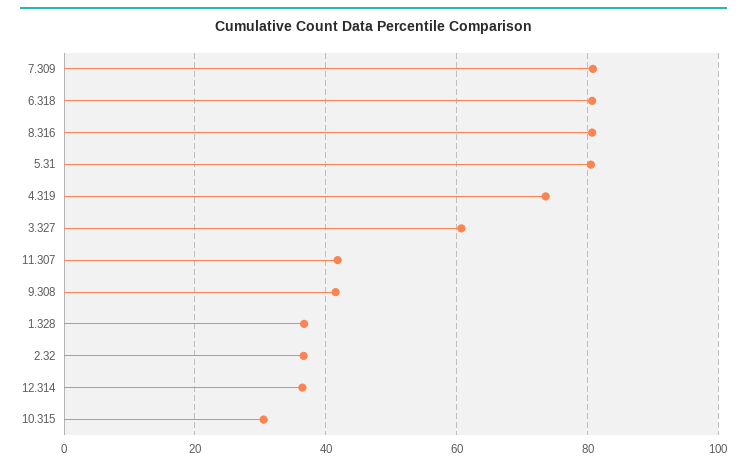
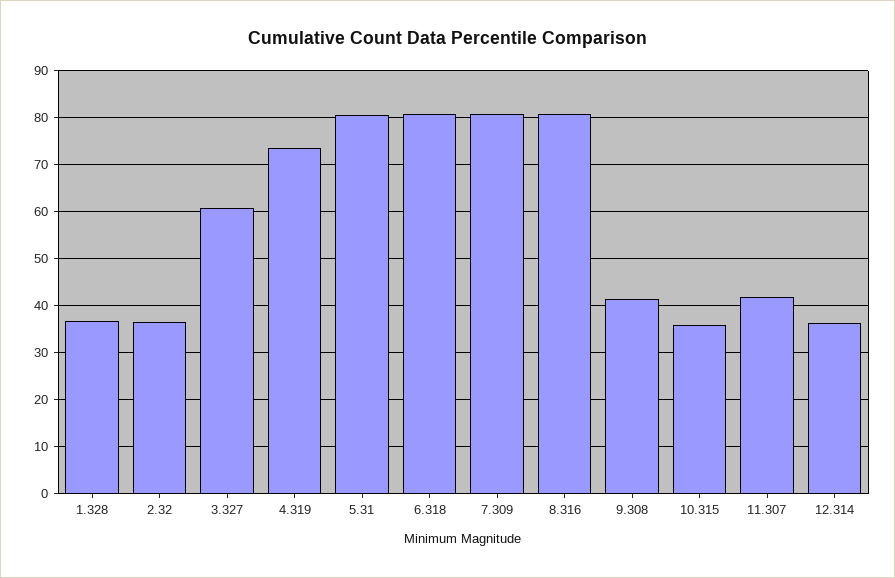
10.315: 30 -> 36

